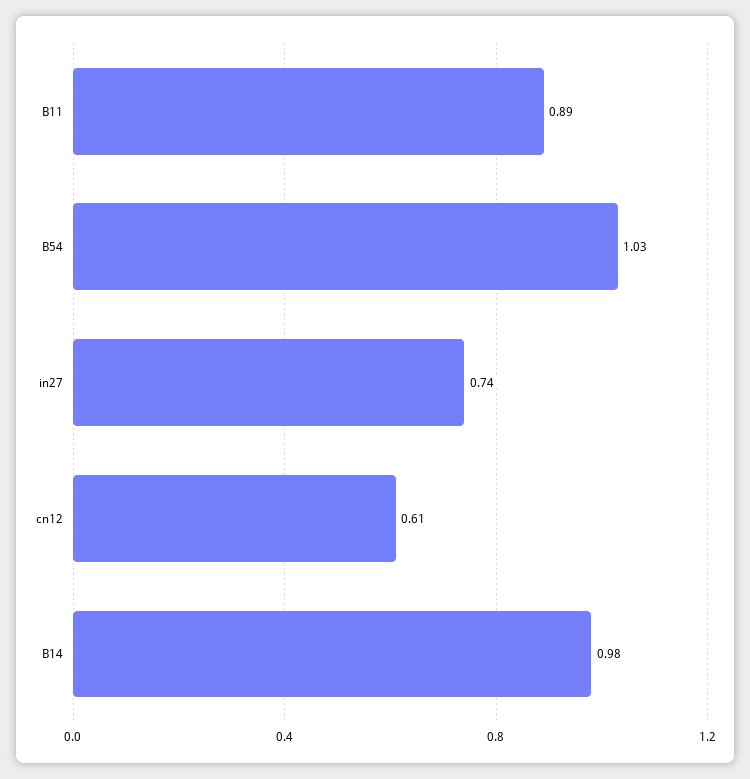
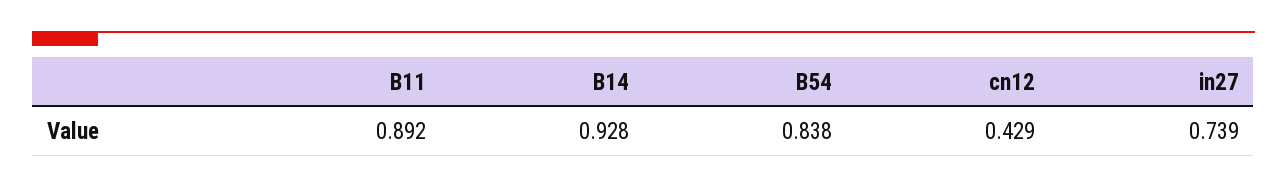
B54: 1.03 -> 0.838
cn12: 0.61 -> 0.429
B14: 0.98 -> 0.928

